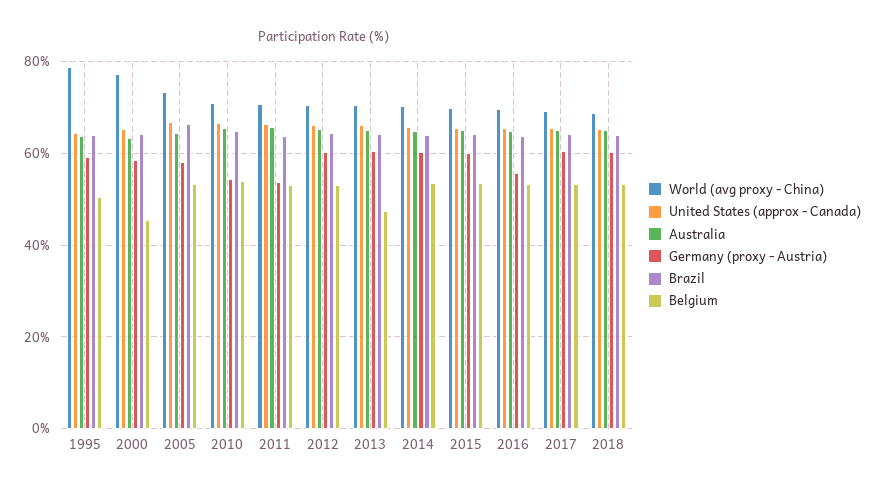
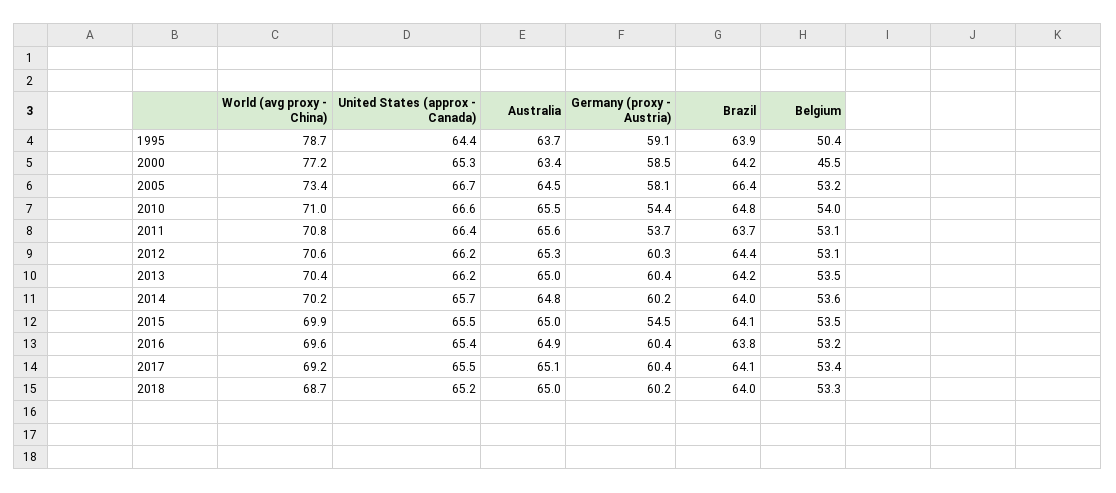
Belgium, 2013: 48 -> 53.5
Germany (proxy - Austria), 2015: 60 -> 54.5
Germany (proxy - Austria), 2016: 56 -> 60.4

